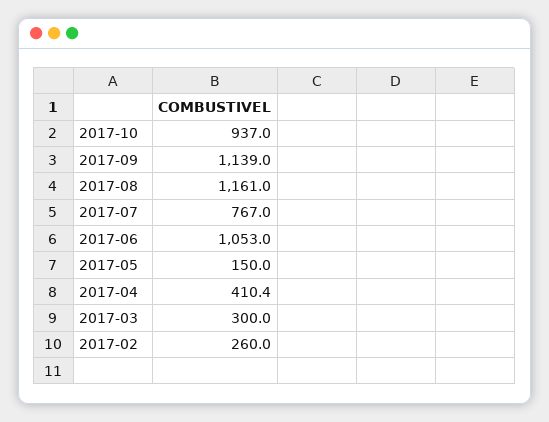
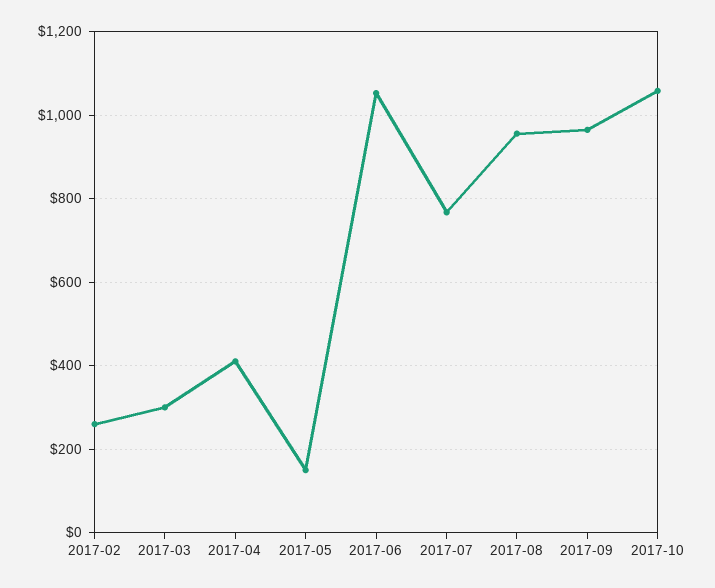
2017-10: 937 -> 1060
2017-09: 1139 -> 960
2017-08: 1161 -> 960

